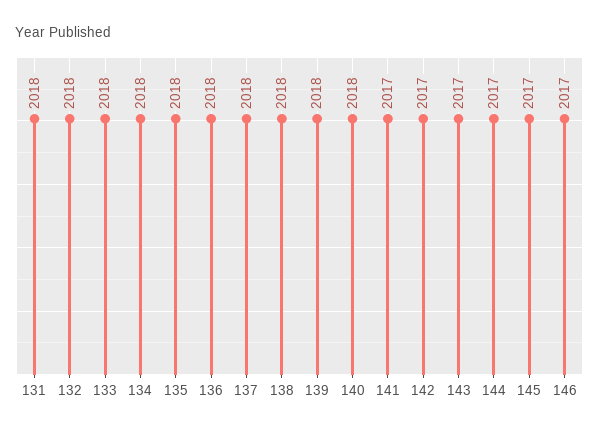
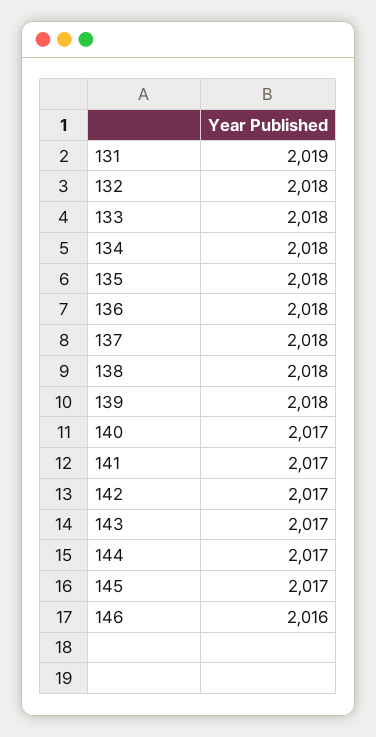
131: 2018 -> 2019
140: 2018 -> 2017
146: 2017 -> 2016

